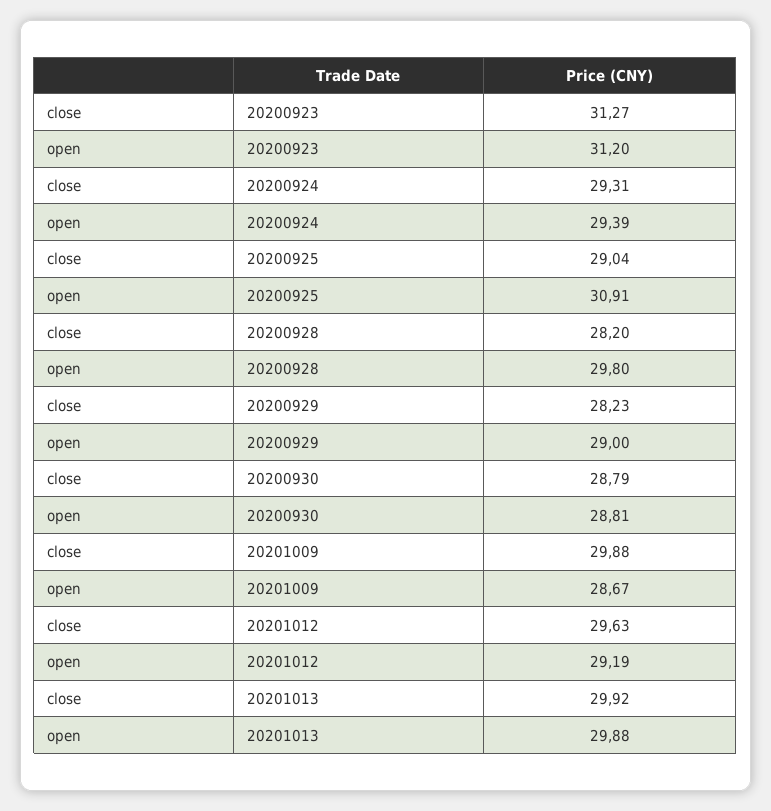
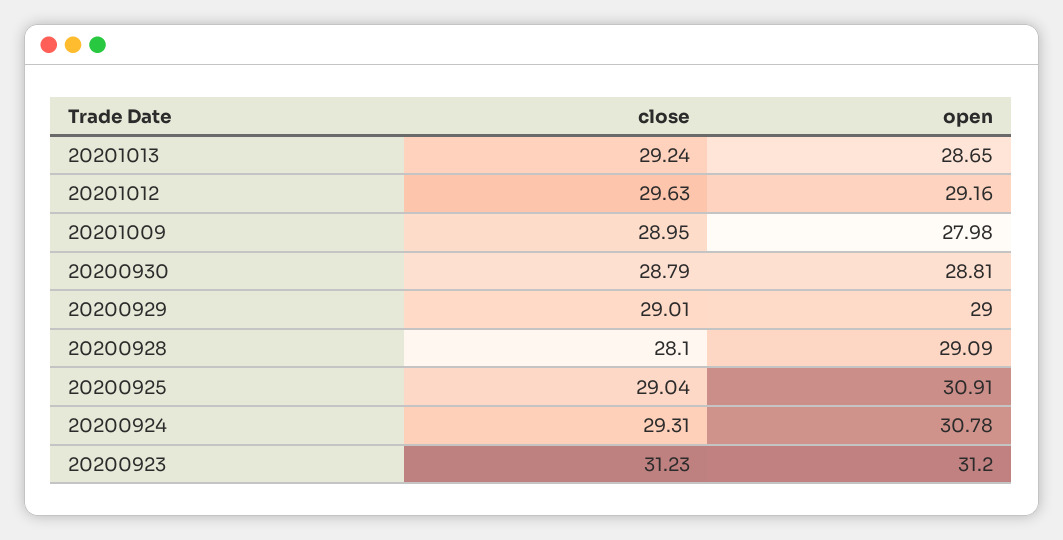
close, 20200923: 31.27 -> 31.23
open, 20200924: 29.39 -> 30.78
close, 20200928: 28.2 -> 28.1
open, 20200928: 29.8 -> 29.09
close, 20200929: 28.23 -> 29.01
close, 20201009: 29.88 -> 28.95
open, 20201009: 28.67 -> 27.98
open, 20201012: 29.19 -> 29.16
close, 20201013: 29.92 -> 29.24
open, 20201013: 29.88 -> 28.65

